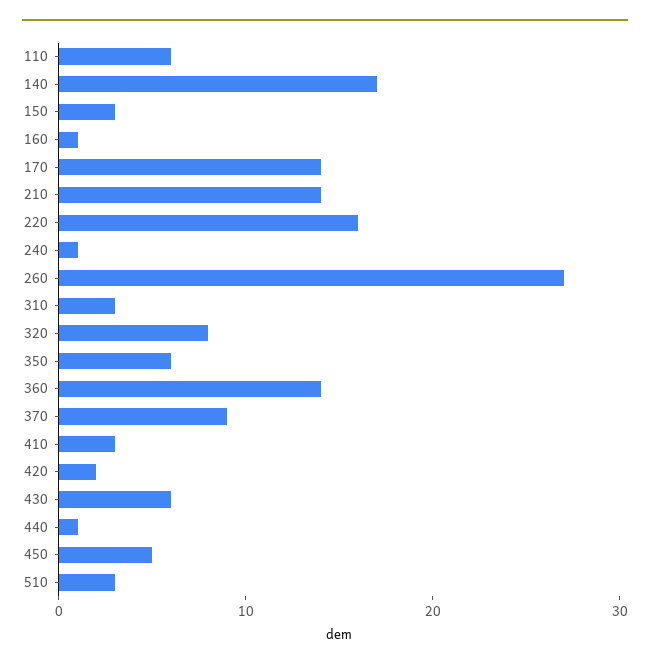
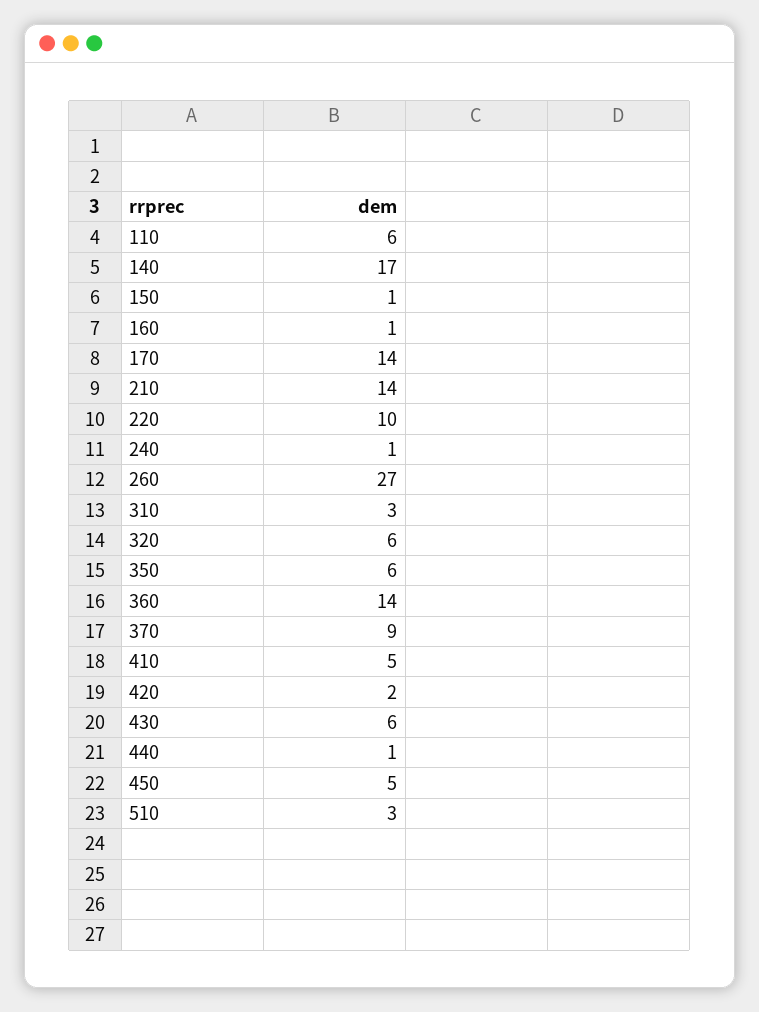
150: 3 -> 1
220: 16 -> 10
320: 8 -> 6
410: 3 -> 5

